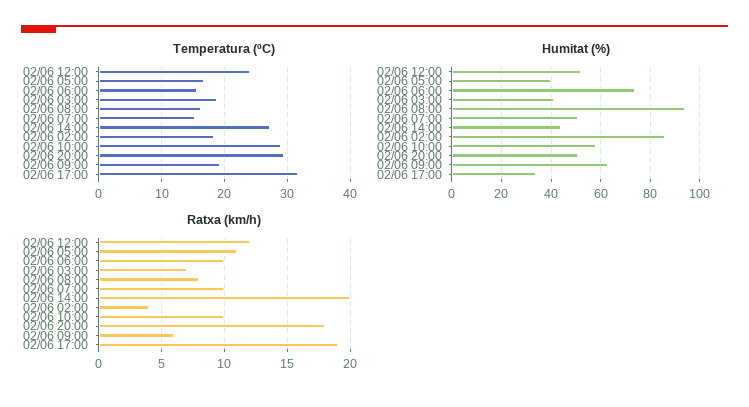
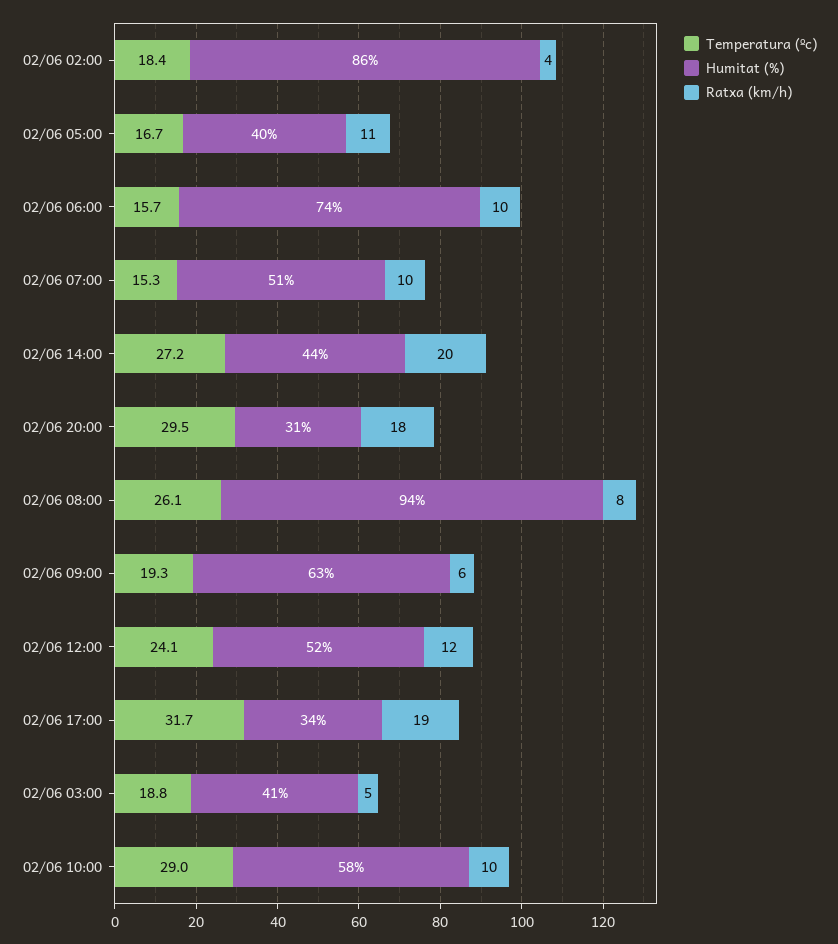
Temperatura (ºC), 02/06 08:00: 16 -> 26.1
Humitat (%), 02/06 20:00: 50 -> 31
Ratxa (km/h), 02/06 03:00: 7 -> 5

